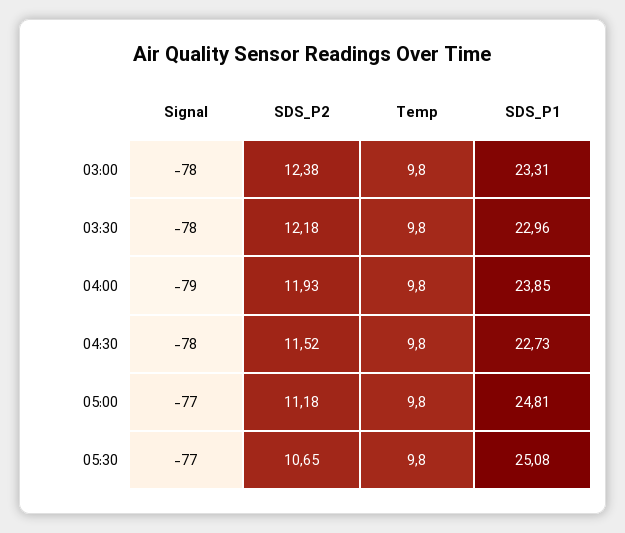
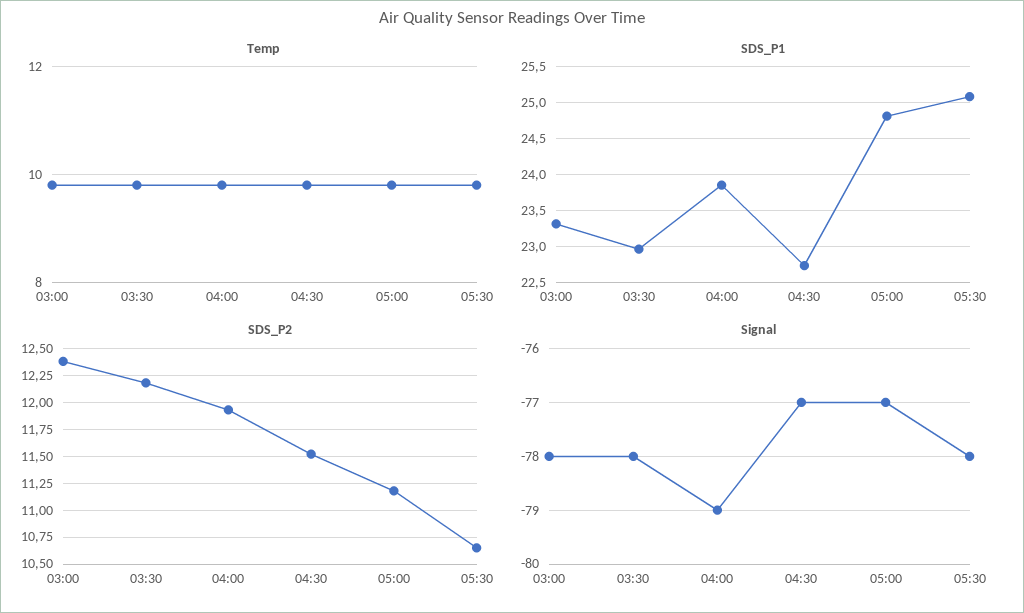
Signal, 04:30: -78 -> -77
Signal, 05:30: -77 -> -78

